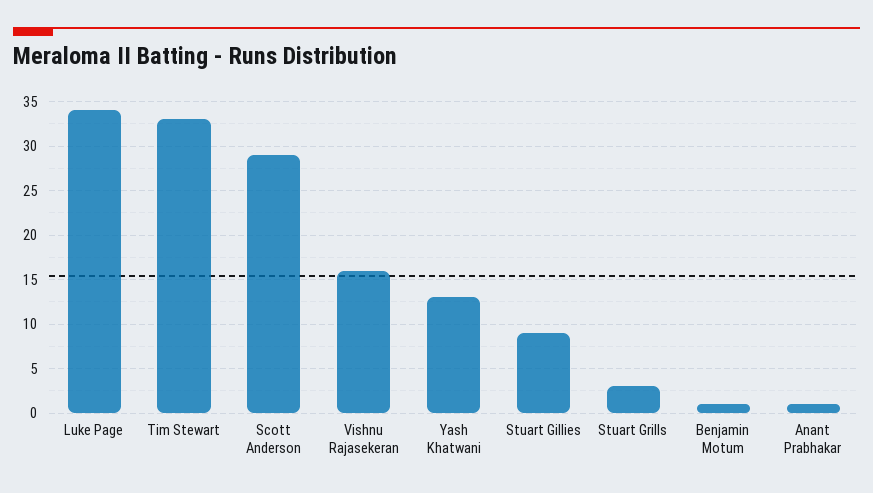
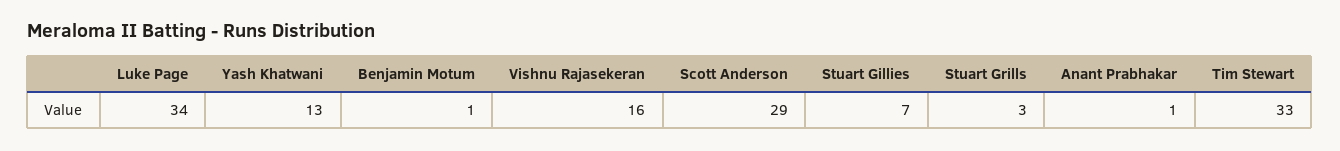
Stuart Gillies: 9 -> 7

